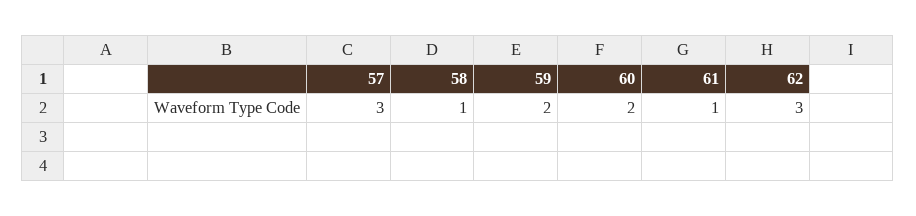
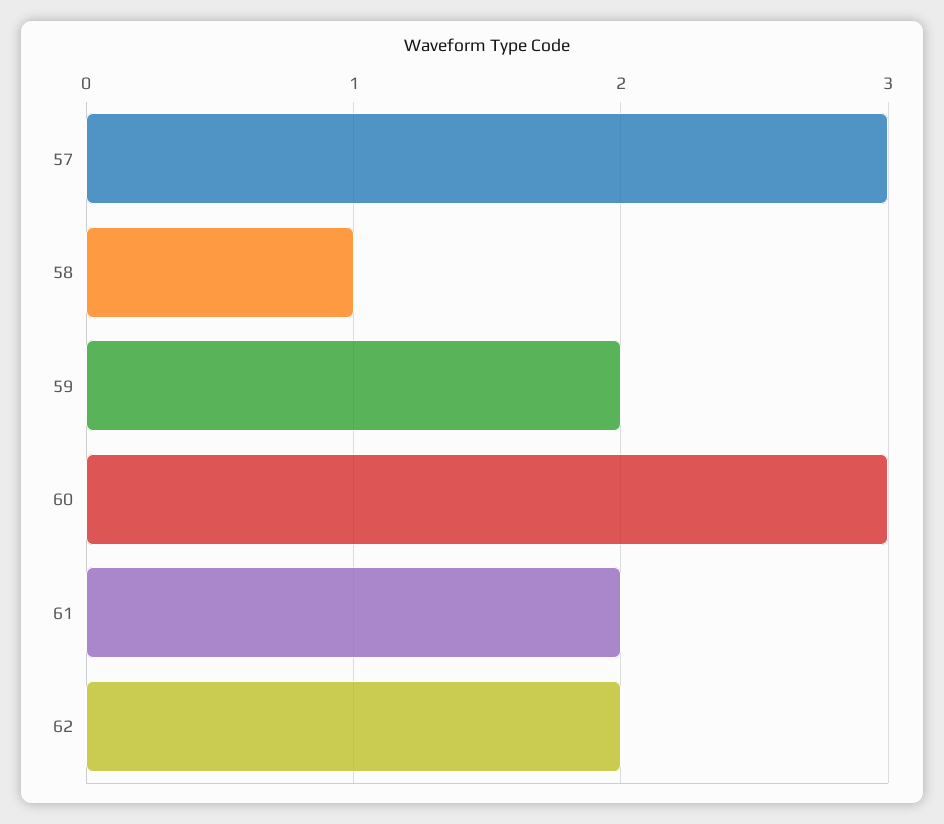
60: 2 -> 3
61: 1 -> 2
62: 3 -> 2

